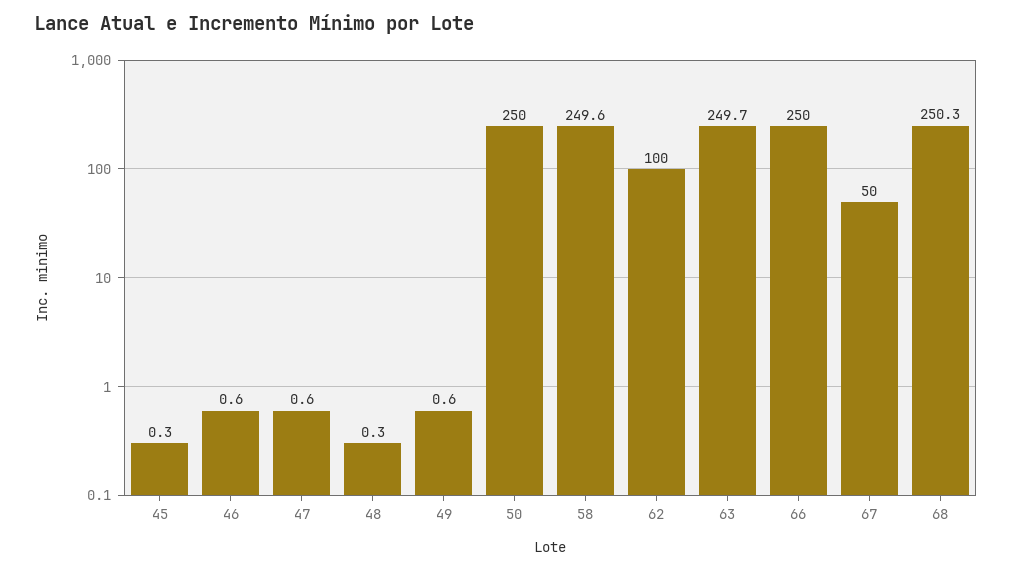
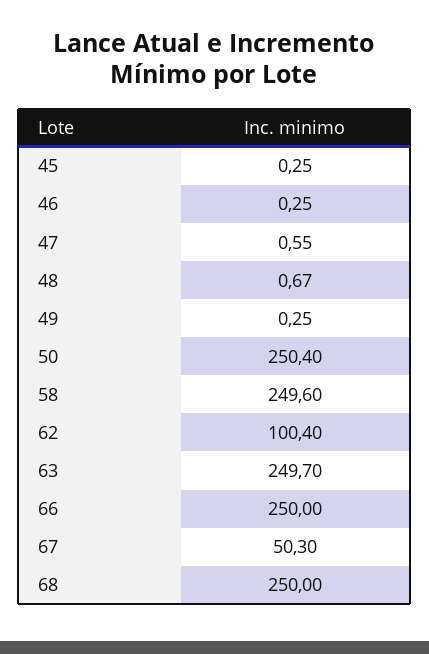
46: 0.6 -> 0.25
48: 0.3 -> 0.67
49: 0.6 -> 0.25
50: 250 -> 250.4
62: 100 -> 100.4
67: 50 -> 50.3
68: 250.3 -> 250

